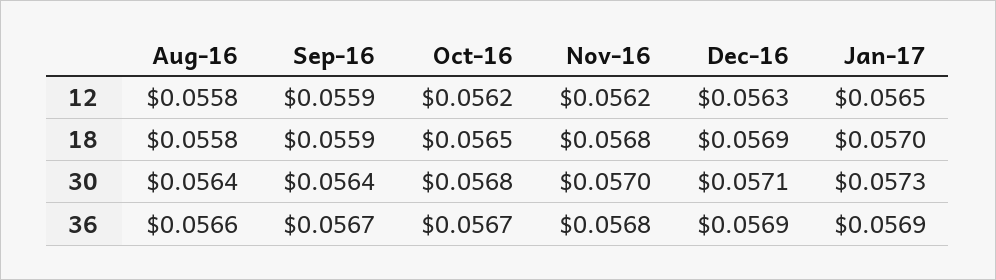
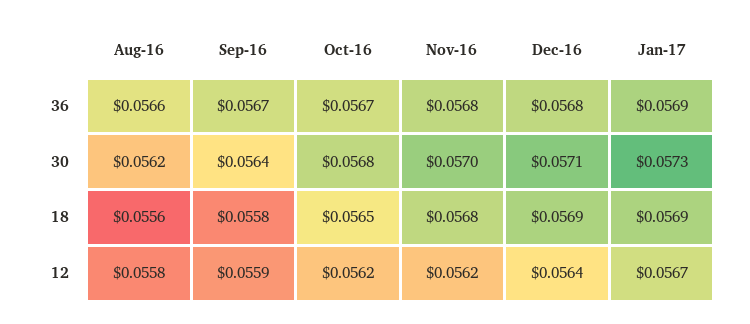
Dec-16, 12: 0.0563 -> 0.0564
Jan-17, 12: 0.0565 -> 0.0567
Aug-16, 18: 0.0558 -> 0.0556
Sep-16, 18: 0.0559 -> 0.0558
Jan-17, 18: 0.057 -> 0.0569
Aug-16, 30: 0.0564 -> 0.0562
Dec-16, 36: 0.0569 -> 0.0568

